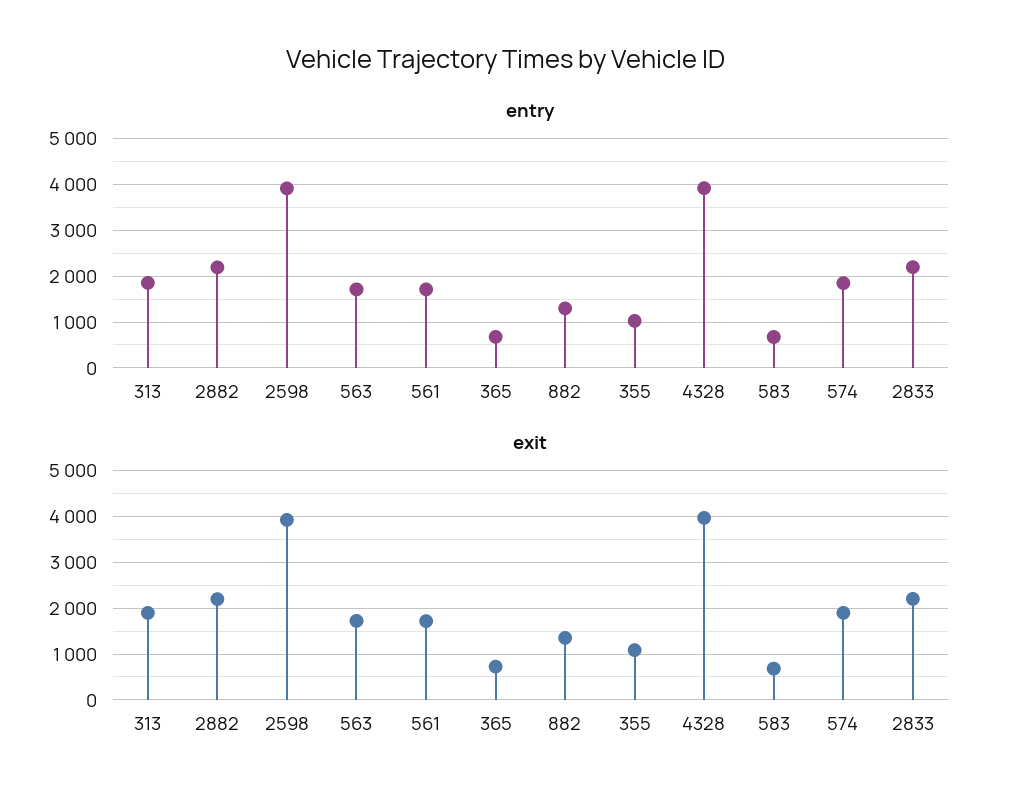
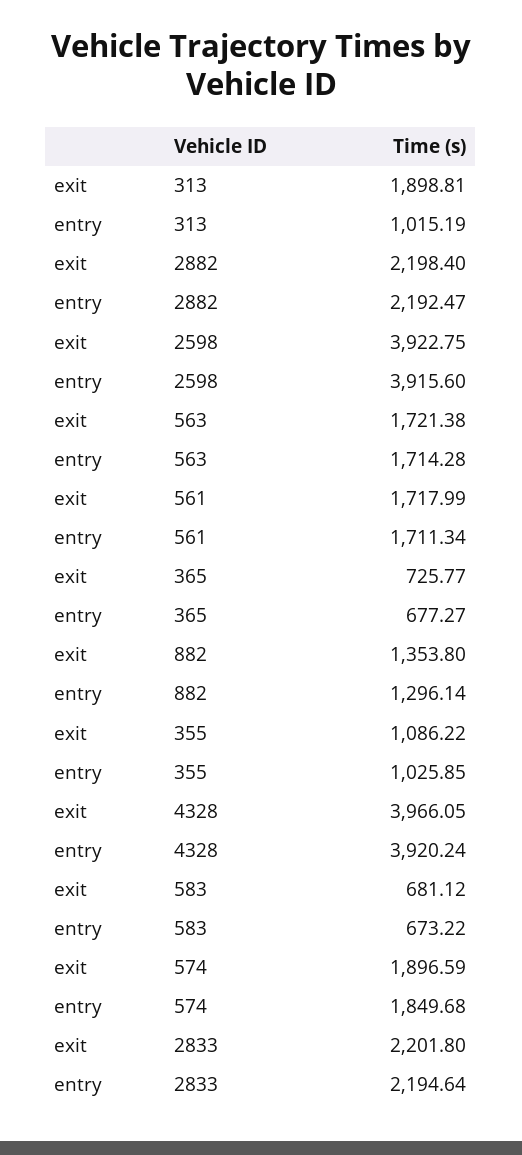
entry, 313: 1800 -> 1015.19

